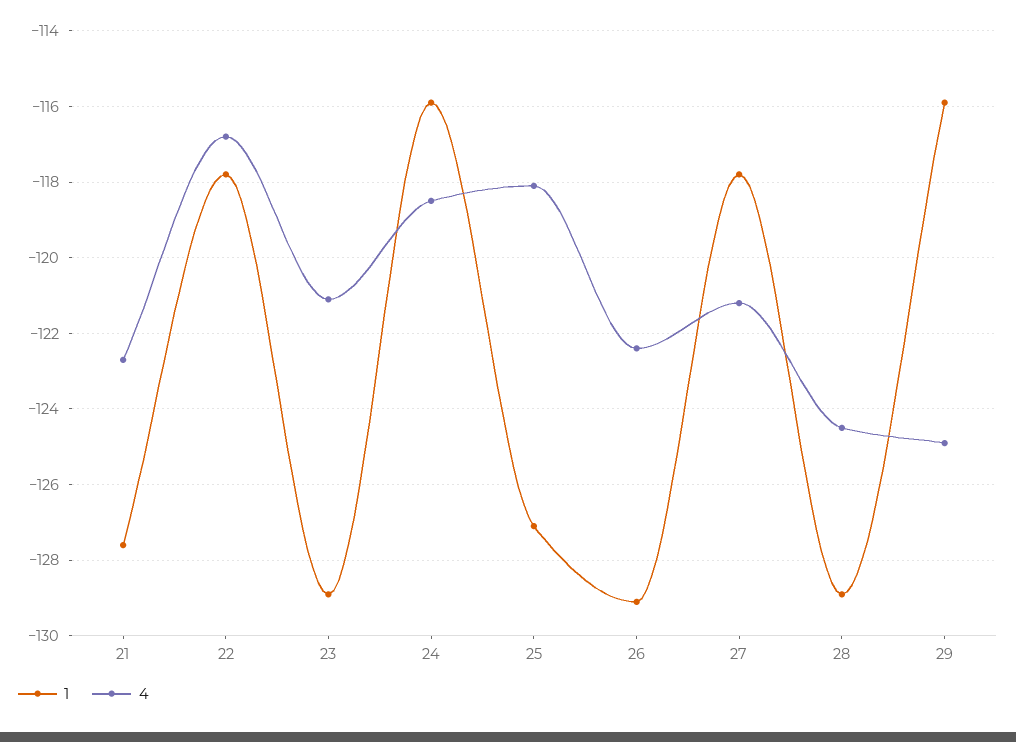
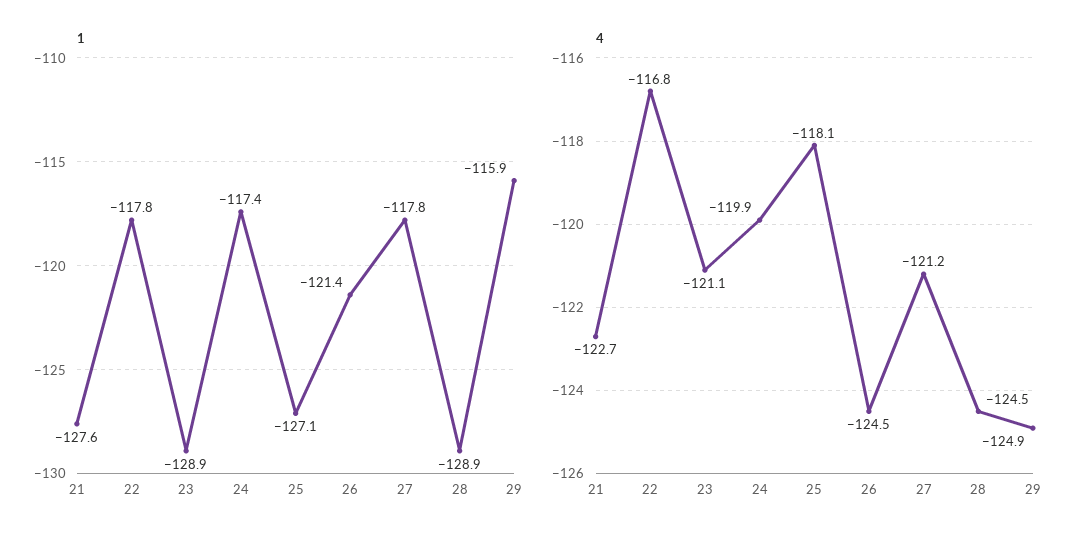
1, 24: -116 -> -117.4
4, 24: -118.5 -> -119.9
1, 26: -129 -> -121.4
4, 26: -122.5 -> -124.5

